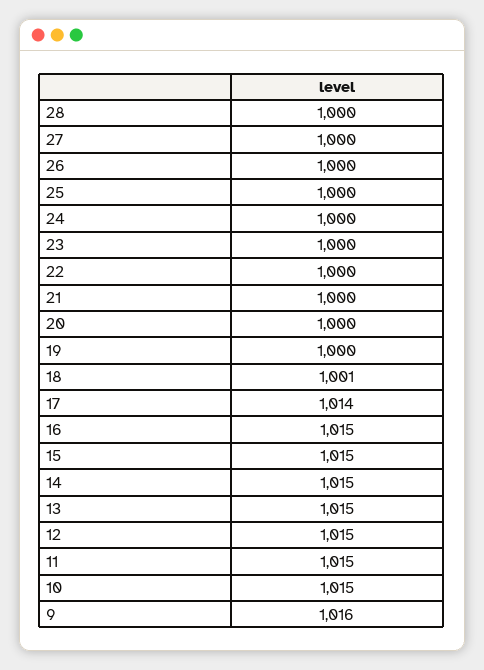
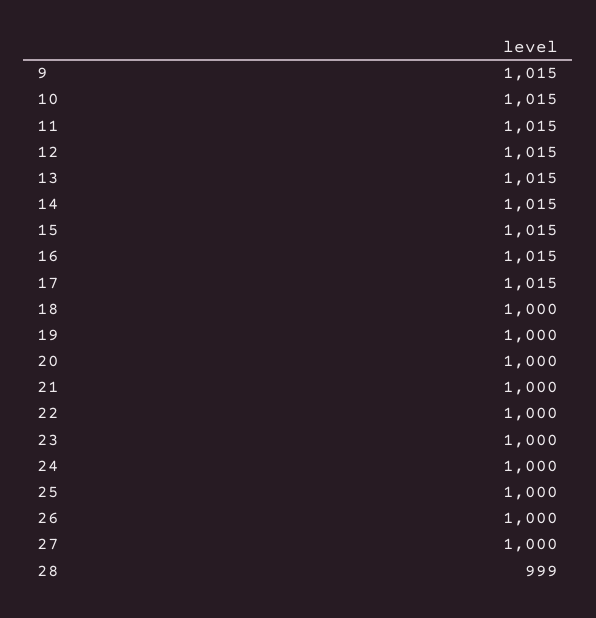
28: 1000 -> 999
18: 1001 -> 1000
17: 1014 -> 1015
9: 1016 -> 1015

